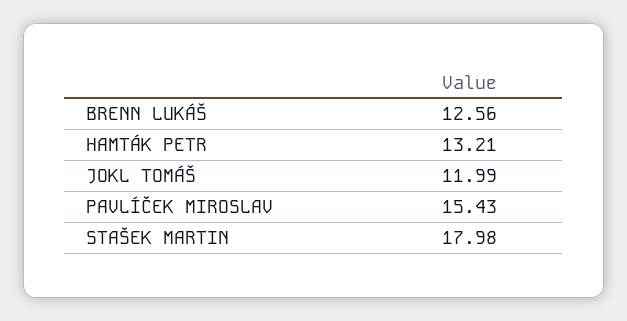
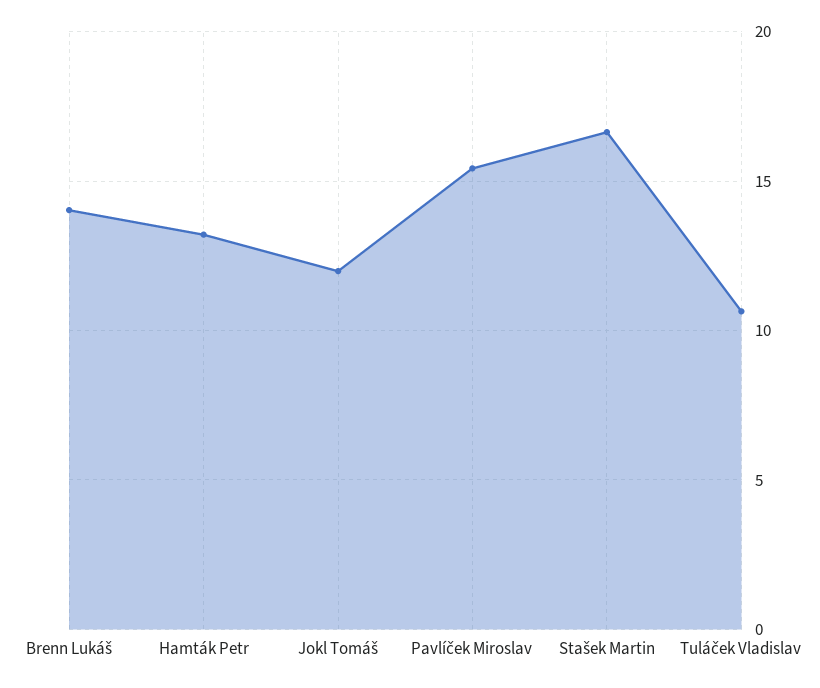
BRENN LUKÁŠ: 12.56 -> 14
STAŠEK MARTIN: 17.98 -> 16.5
Tuláček Vladislav: none -> 10.5

